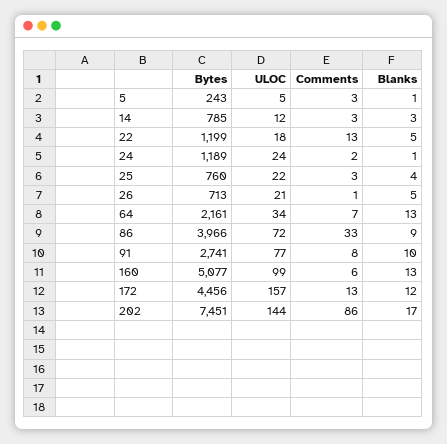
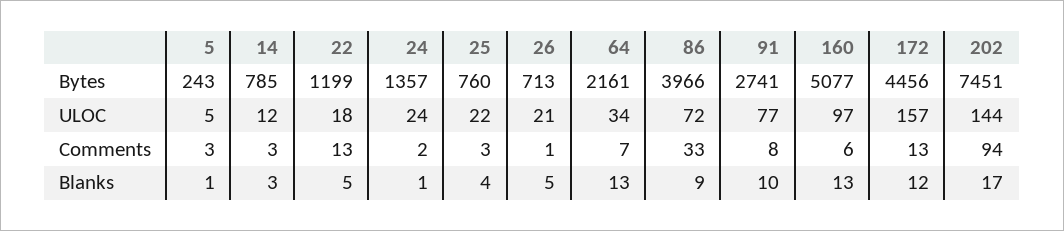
Bytes, 24: 1189 -> 1357
ULOC, 160: 99 -> 97
Comments, 202: 86 -> 94

